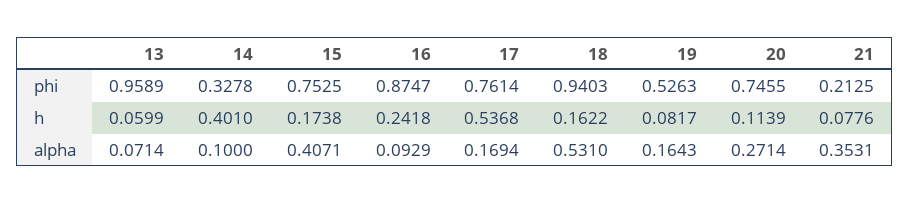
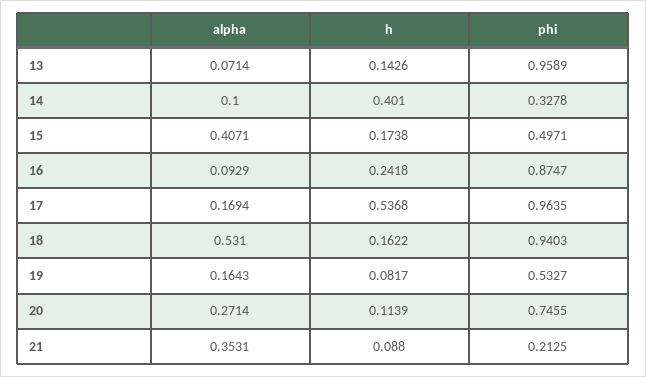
15, phi: 0.7525 -> 0.4971
17, phi: 0.7614 -> 0.9635
19, phi: 0.5263 -> 0.5327
13, h: 0.0599 -> 0.1426
21, h: 0.0776 -> 0.088

